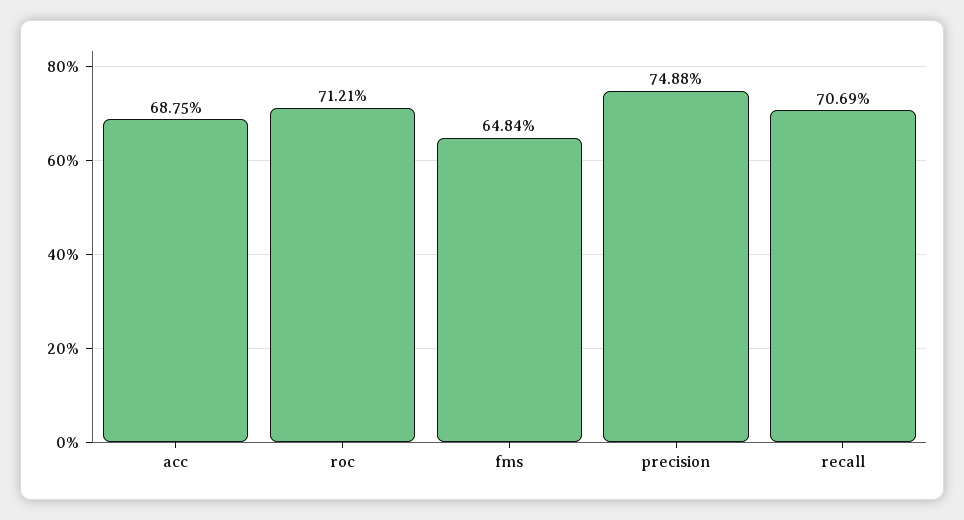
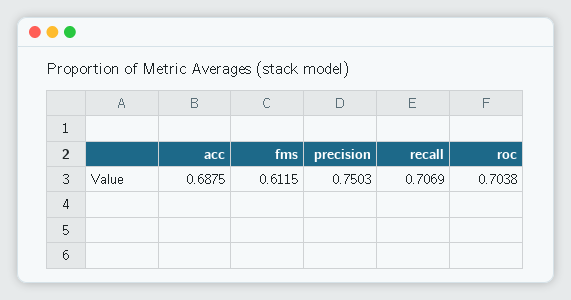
roc: 0.7121 -> 0.7038
fms: 0.6484 -> 0.6115
precision: 0.7488 -> 0.7503

